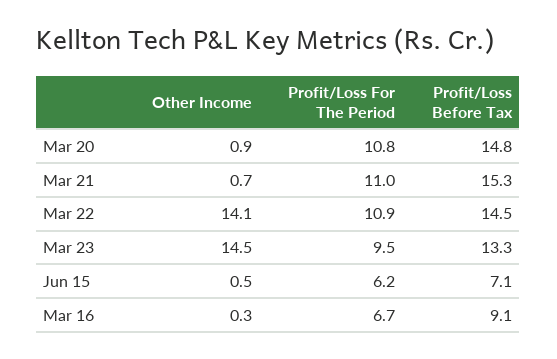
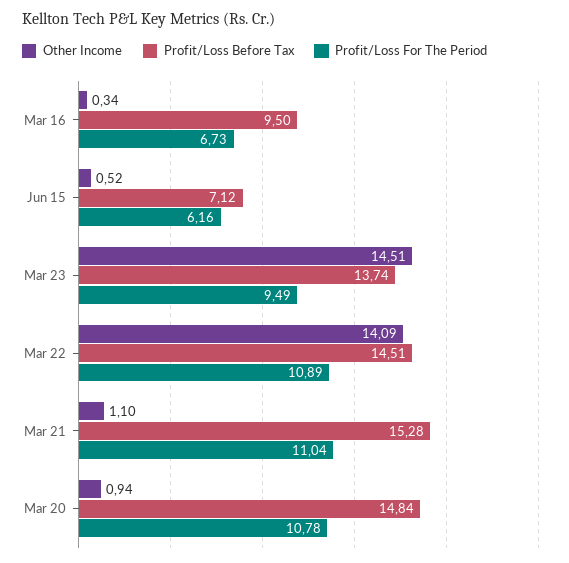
Other Income, Mar 21: 0.7 -> 1.1
Profit/Loss Before Tax, Mar 23: 13.3 -> 13.74
Profit/Loss Before Tax, Mar 16: 9.1 -> 9.5

